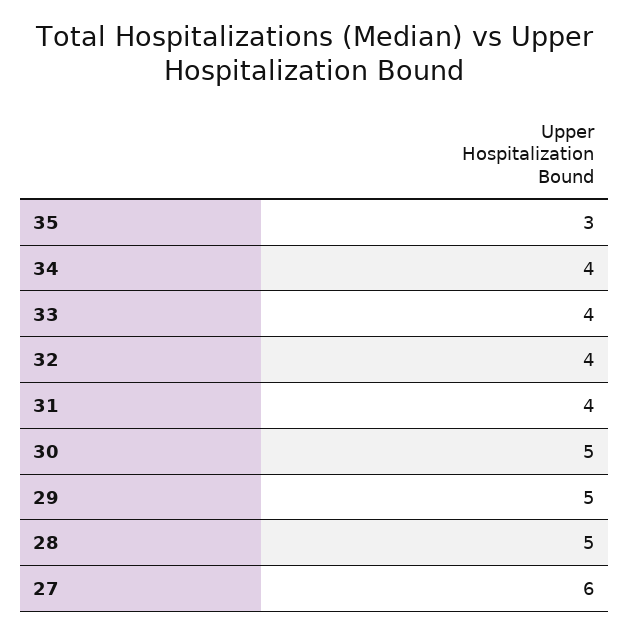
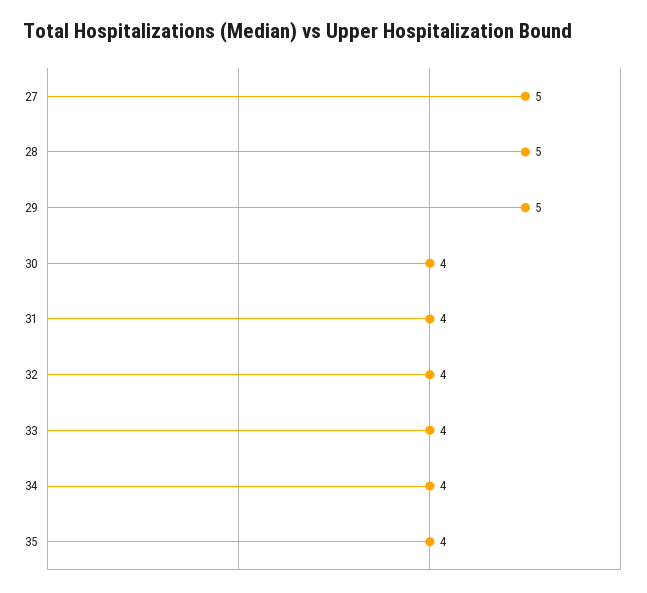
35: 3 -> 4
30: 5 -> 4
27: 6 -> 5

